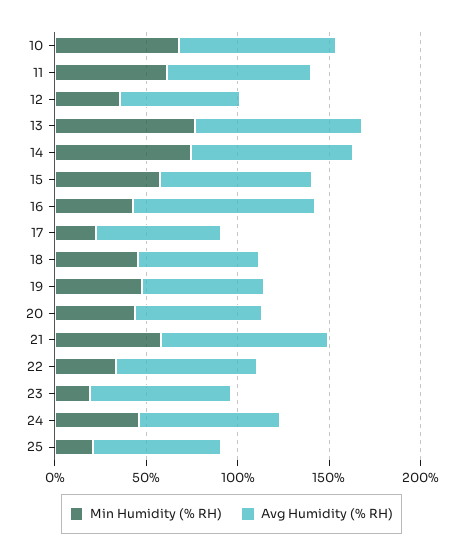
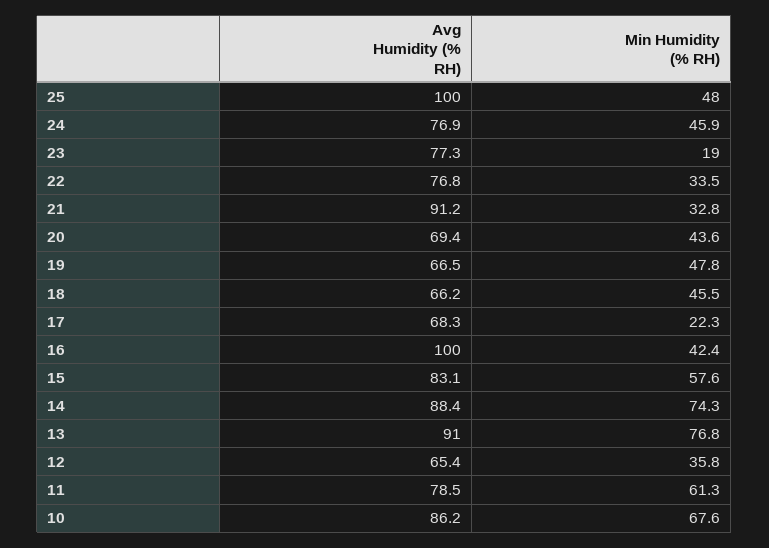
Min Humidity (% RH), 21: 60 -> 32.8
Min Humidity (% RH), 25: 20 -> 48
Avg Humidity (% RH), 25: 70 -> 100

